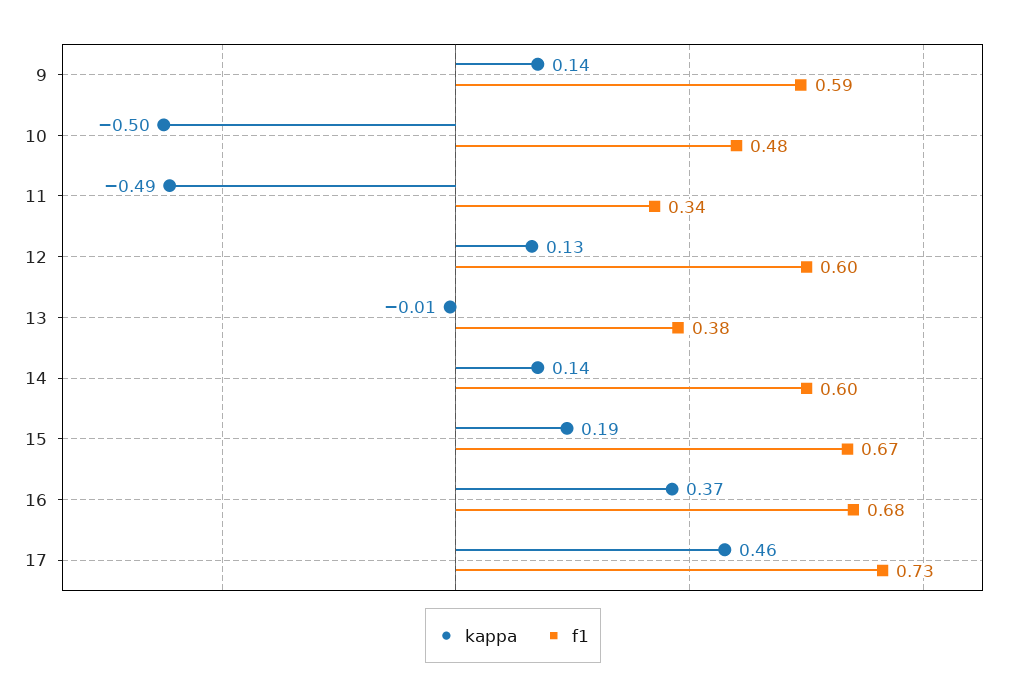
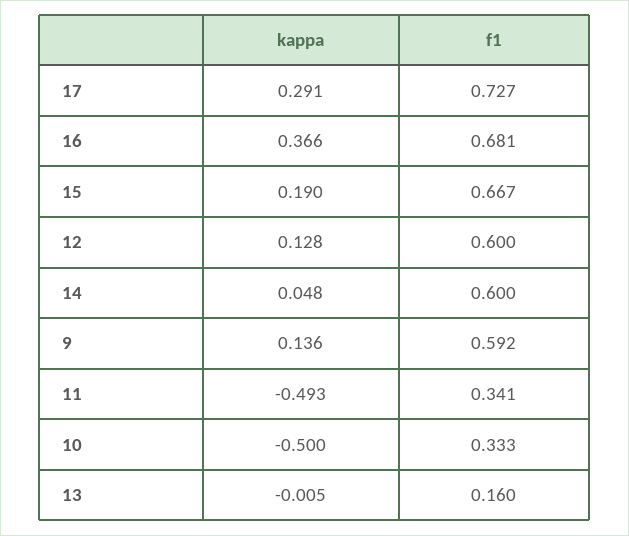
f1, 10: 0.48 -> 0.333
f1, 13: 0.38 -> 0.16
kappa, 14: 0.14 -> 0.048
kappa, 17: 0.46 -> 0.291

